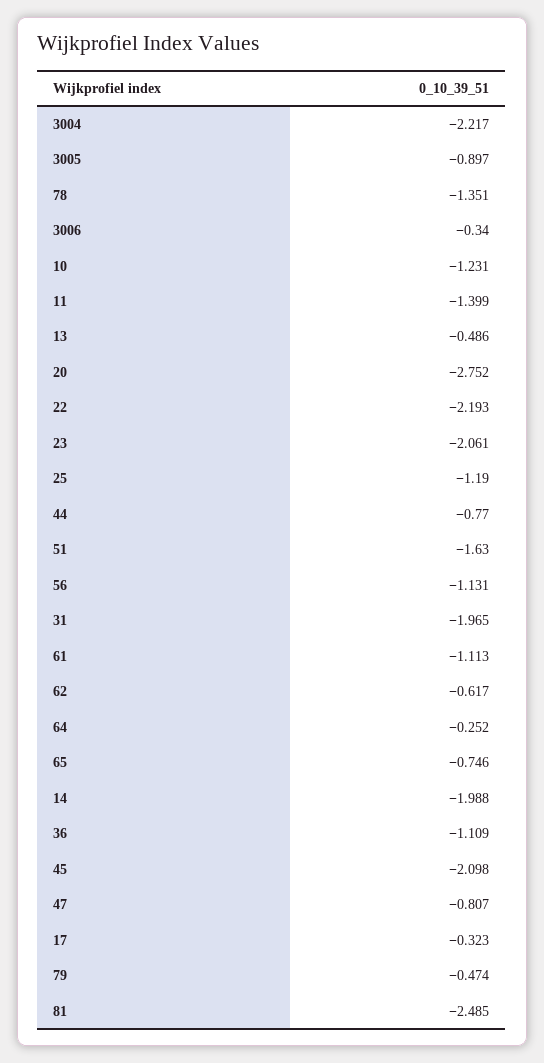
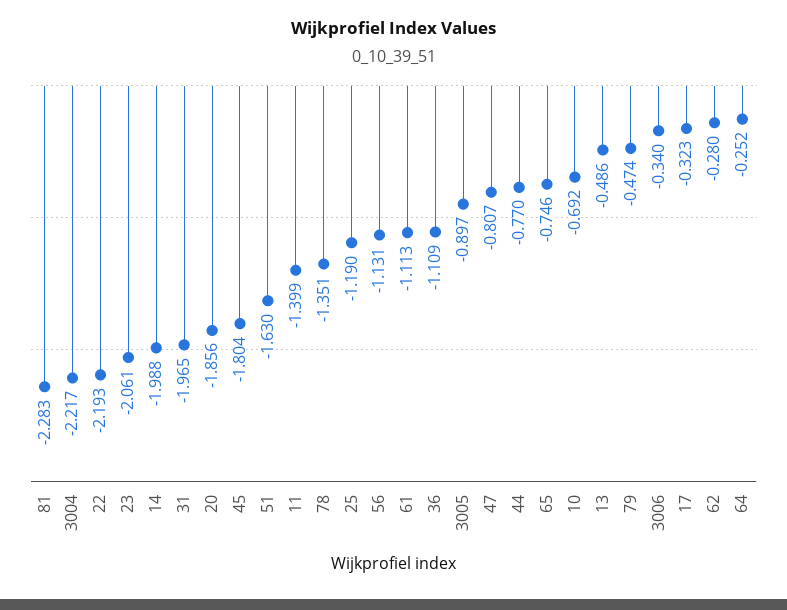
10: -1.231 -> -0.692
20: -2.752 -> -1.856
62: -0.617 -> -0.28
45: -2.098 -> -1.804
81: -2.485 -> -2.283

